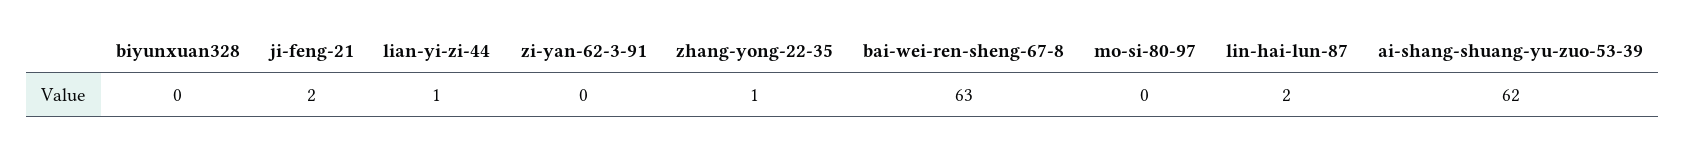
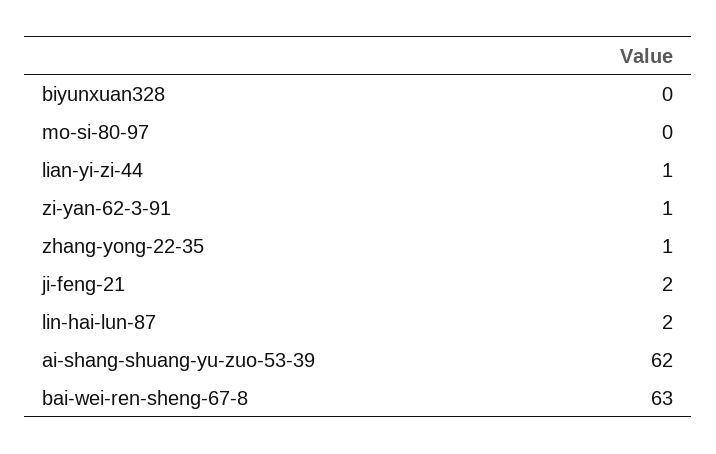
zi-yan-62-3-91: 0 -> 1

